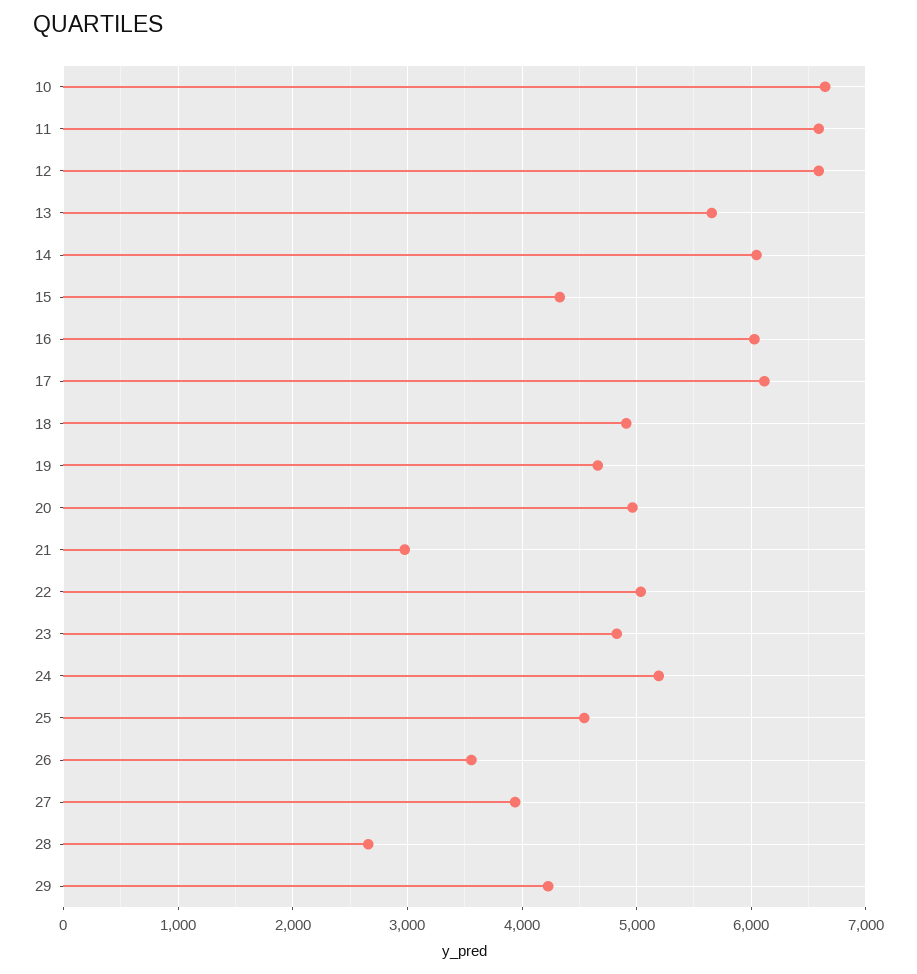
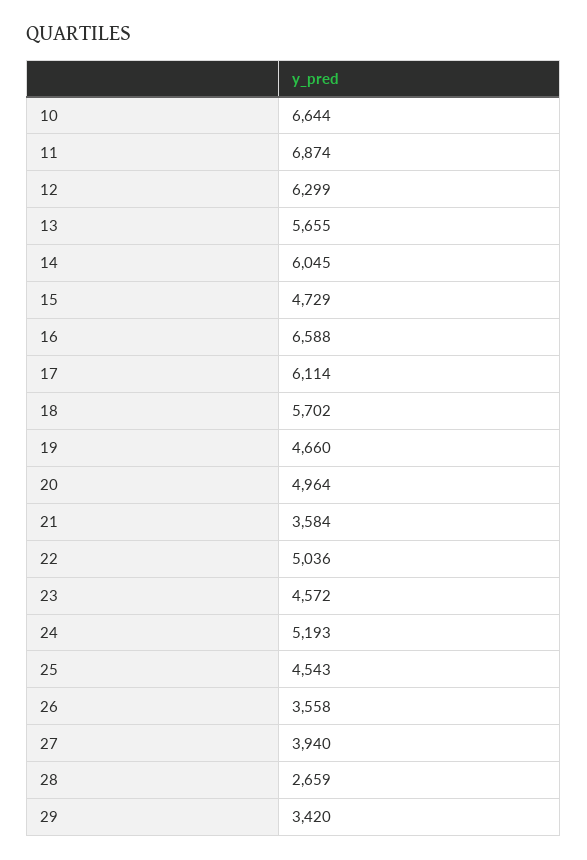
11: 6600 -> 6874
12: 6600 -> 6299
15: 4300 -> 4729
16: 6000 -> 6588
18: 4900 -> 5702
21: 3000 -> 3584
23: 4800 -> 4572
29: 4200 -> 3420

